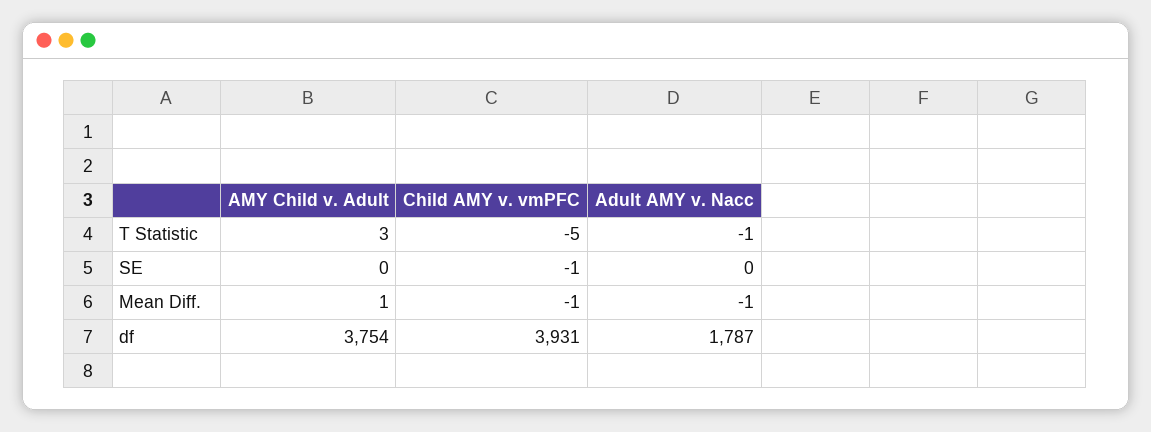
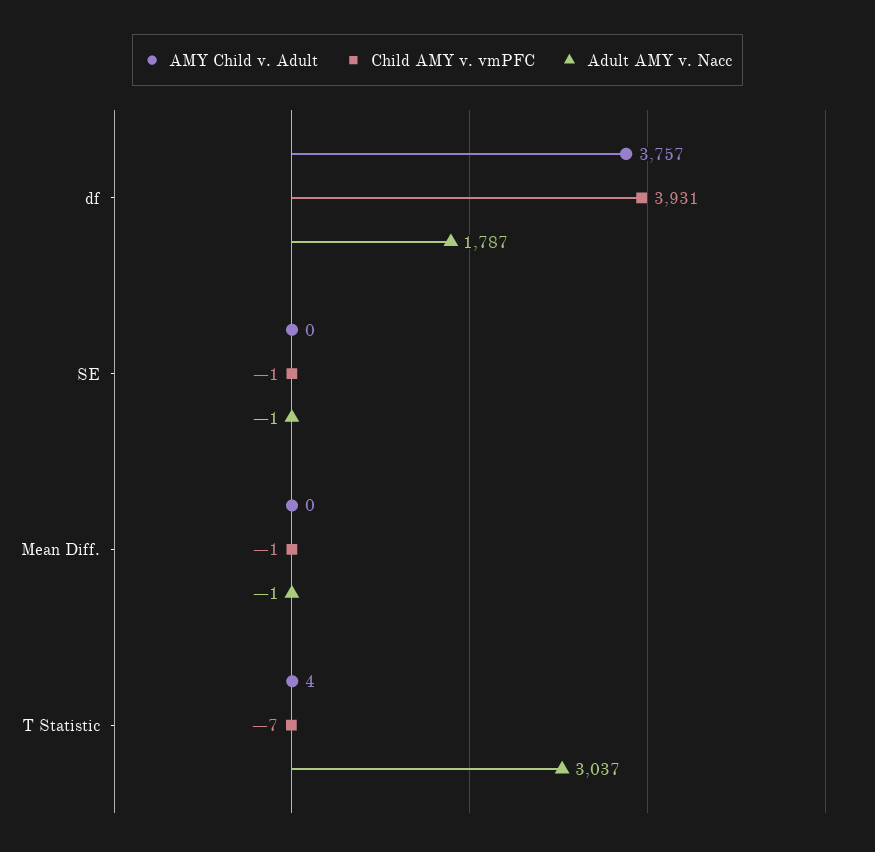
AMY Child v. Adult, T Statistic: 3 -> 4
Child AMY v. vmPFC, T Statistic: -5 -> -7
Adult AMY v. Nacc, T Statistic: -1 -> 3037
Adult AMY v. Nacc, SE: 0 -> -1
AMY Child v. Adult, Mean Diff.: 1 -> 0
AMY Child v. Adult, df: 3754 -> 3757

